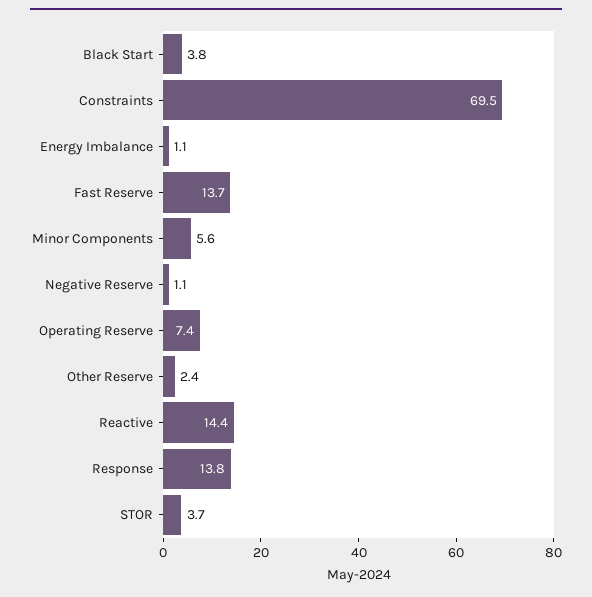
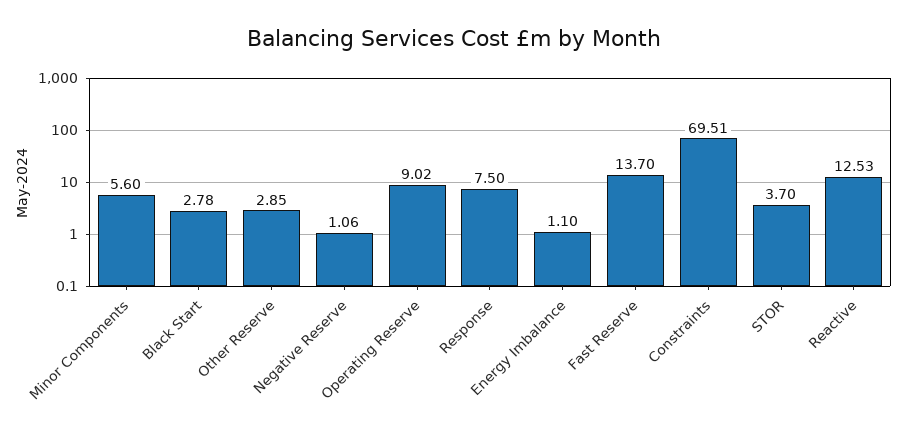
Black Start: 3.8 -> 2.78
Operating Reserve: 7.4 -> 9.02
Other Reserve: 2.4 -> 2.85
Reactive: 14.4 -> 12.53
Response: 13.8 -> 7.5

